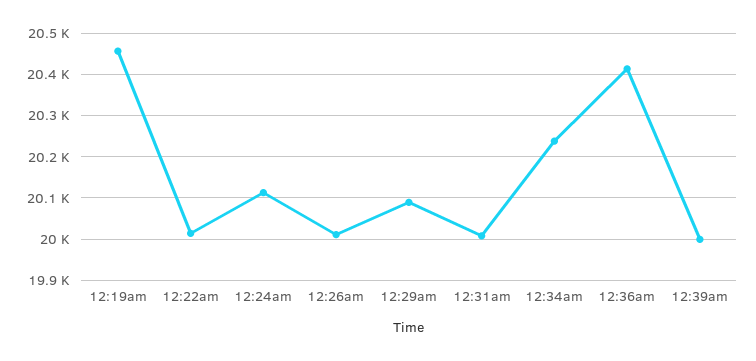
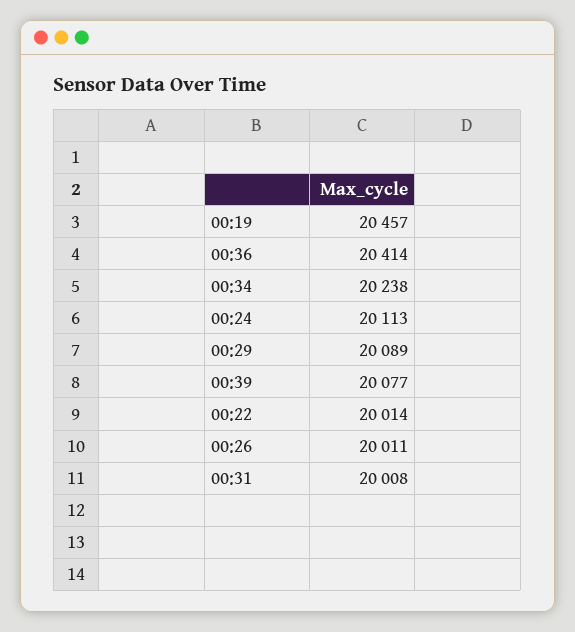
12:39am: 20000 -> 20077

